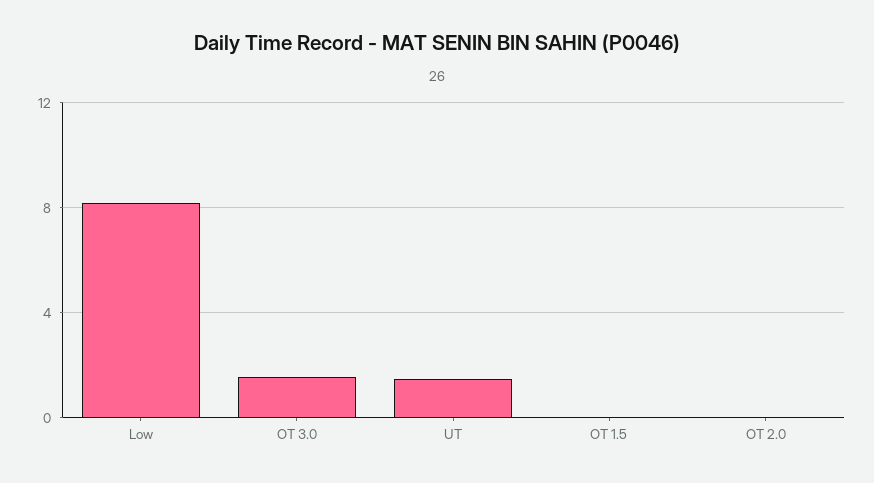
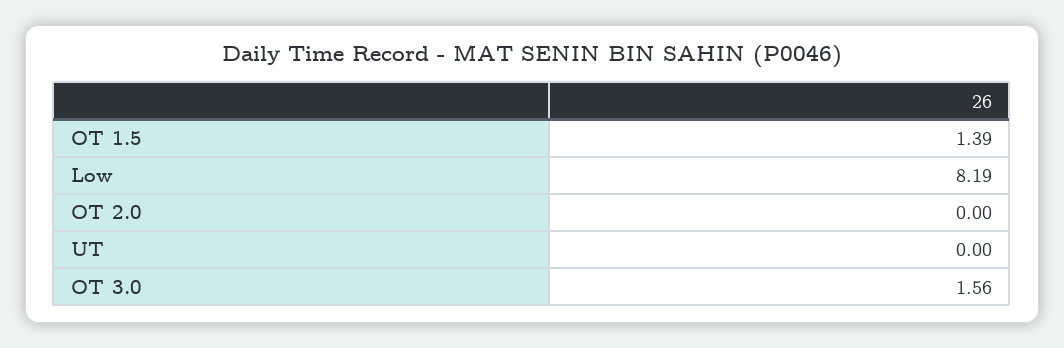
UT: 1.5 -> 0
OT 1.5: 0 -> 1.39

